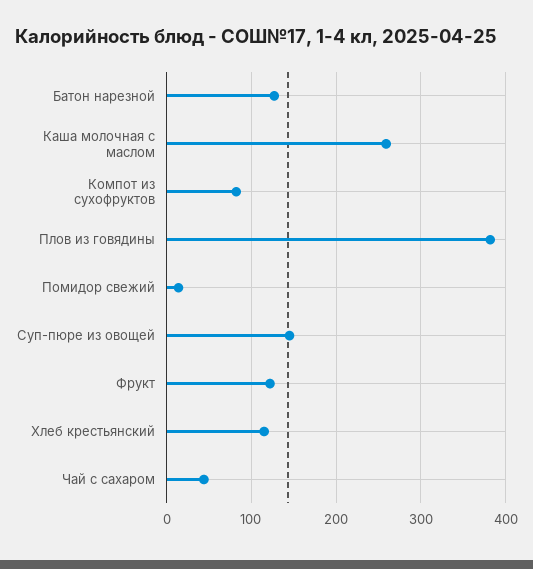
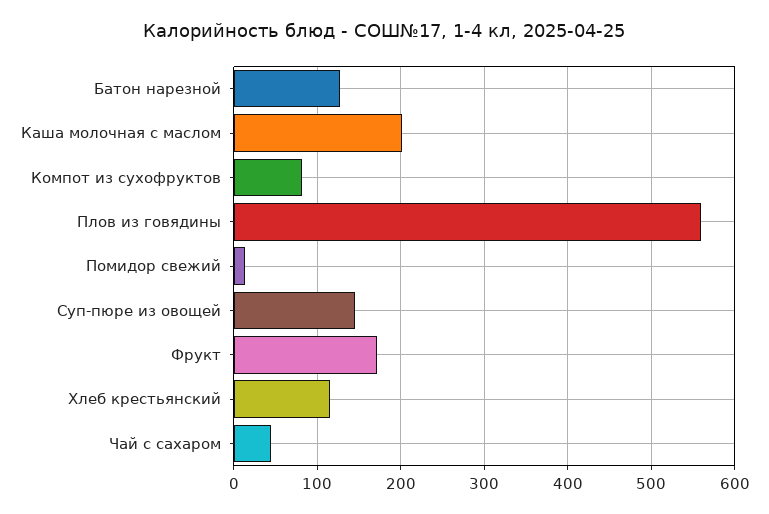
Каша молочная с маслом: 260 -> 200
Плов из говядины: 380 -> 560
Фрукт: 120 -> 170

